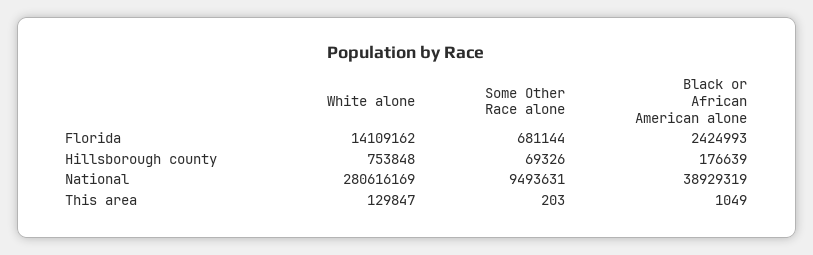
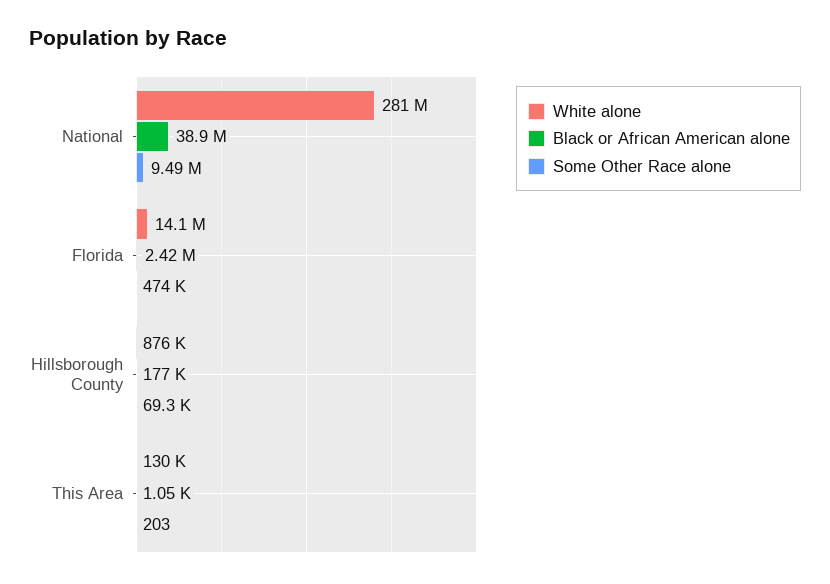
Some Other Race alone, Florida: 681144 -> 474000
White alone, Hillsborough county: 753848 -> 876000

